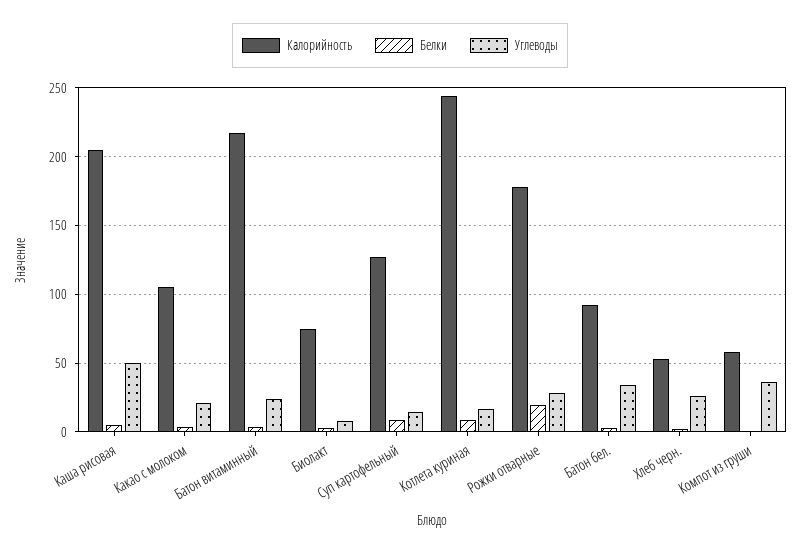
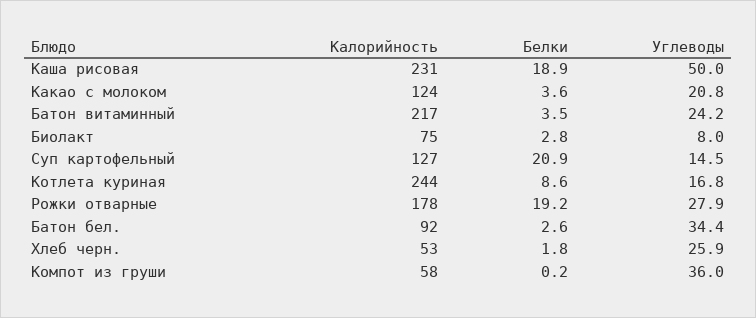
Калорийность, Каша рисовая: 205 -> 231
Белки, Каша рисовая: 5 -> 18.9
Калорийность, Какао с молоком: 105 -> 124
Белки, Суп картофельный: 10 -> 20.9

